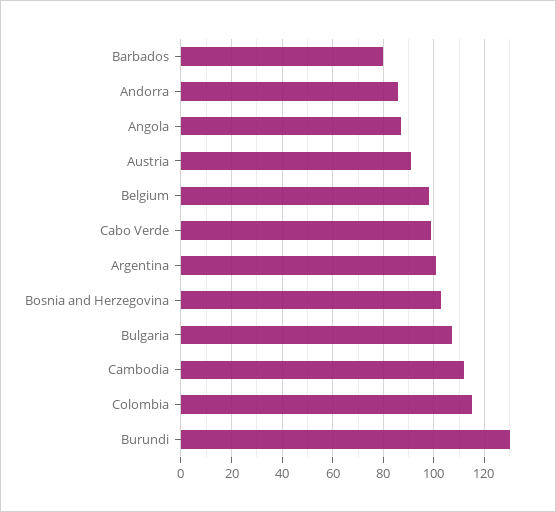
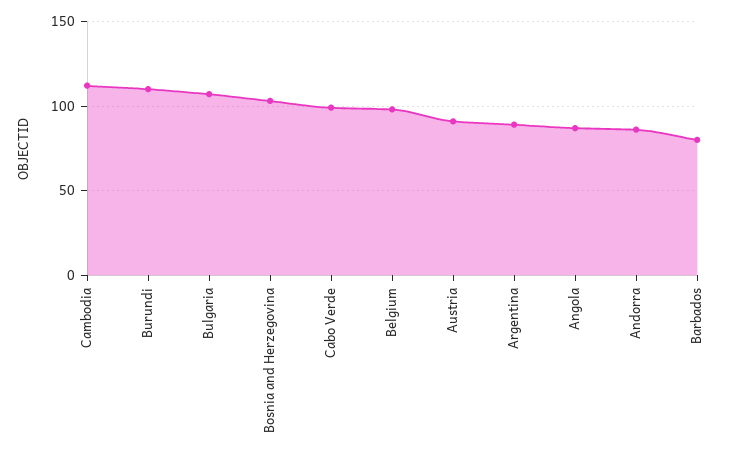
Argentina: 100 -> 90
Colombia: 115 -> none
Burundi: 130 -> 110

